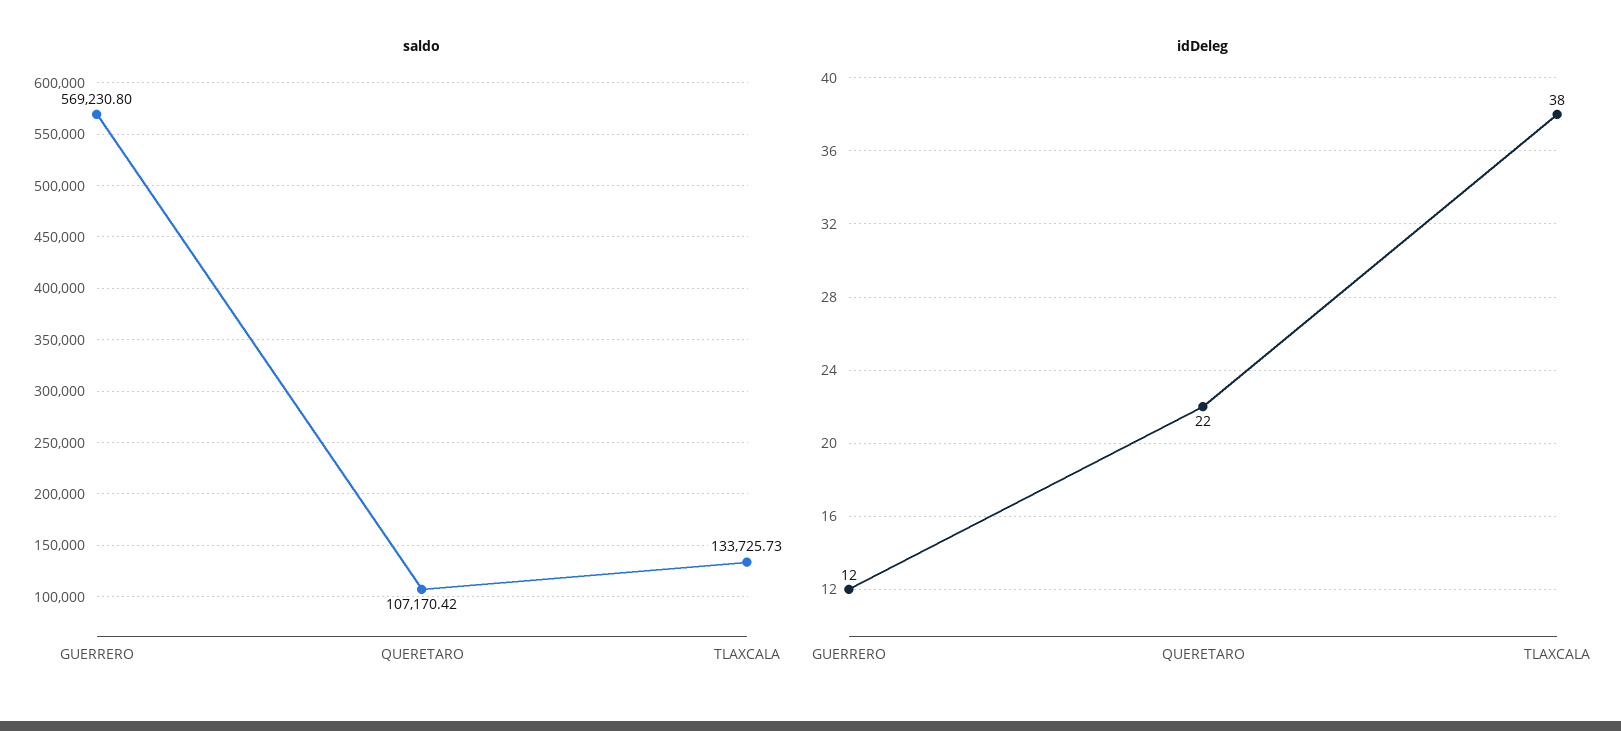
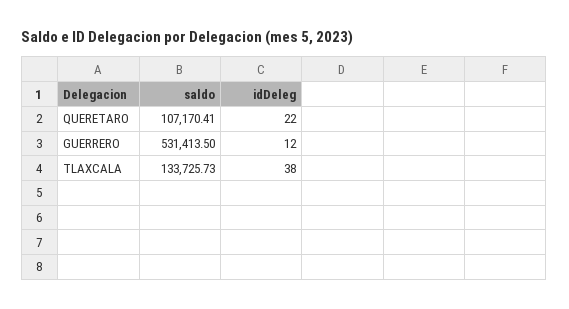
saldo, GUERRERO: 569230.8 -> 531413.5
saldo, QUERETARO: 107170.42 -> 107170.41

